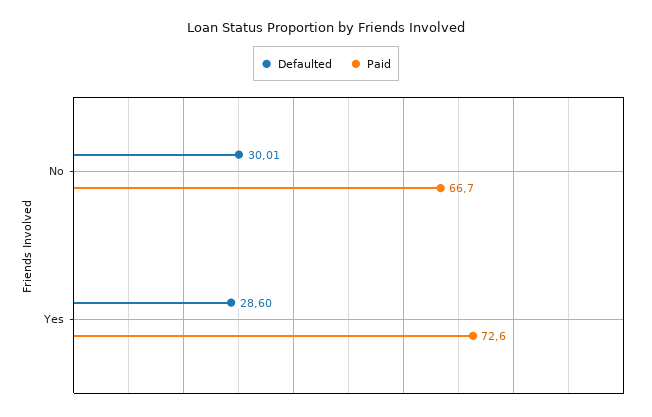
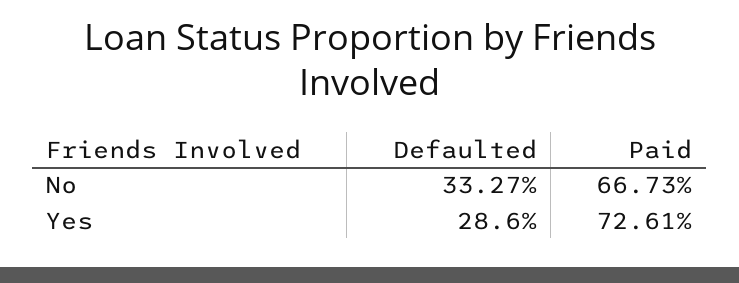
Defaulted, No: 30.01 -> 33.27

